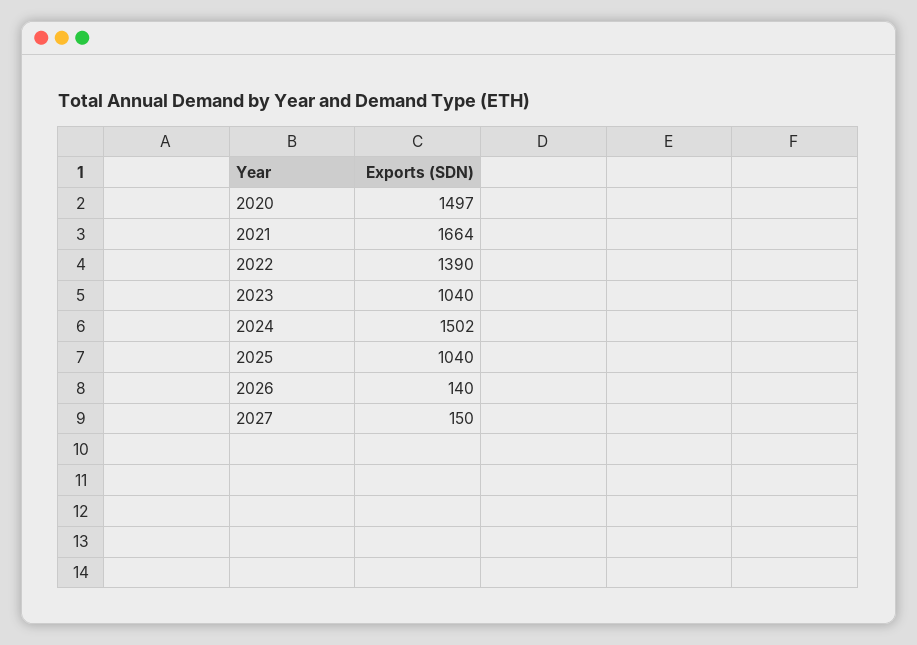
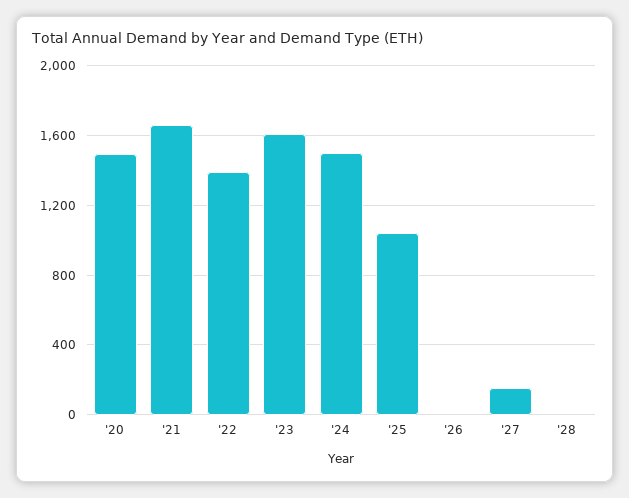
2023: 1040 -> 1600
2026: 140 -> 0
'28: none -> 0

